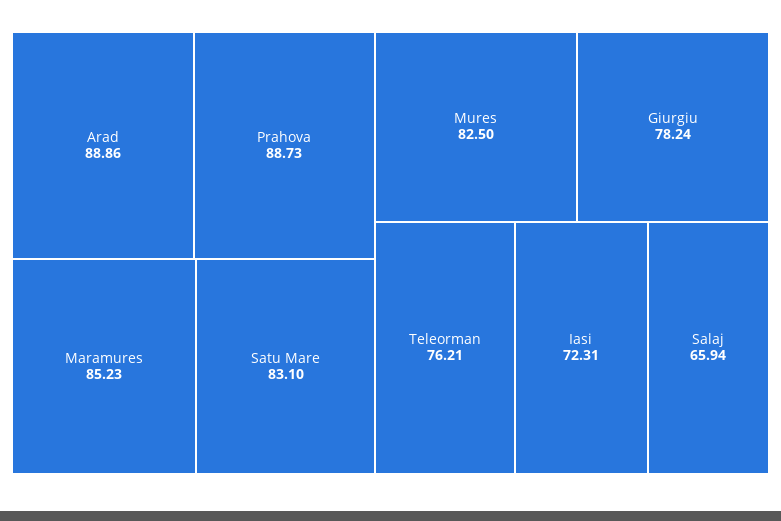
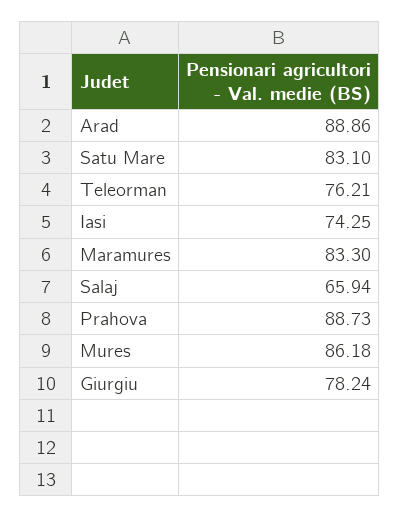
Maramures: 85.23 -> 83.3
Mures: 82.5 -> 86.18
Iasi: 72.31 -> 74.25

